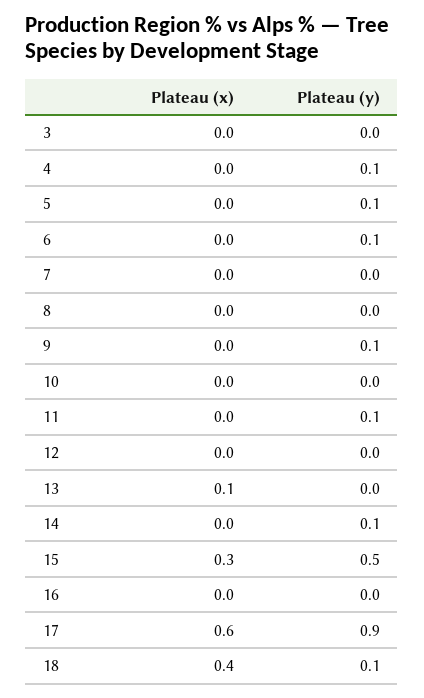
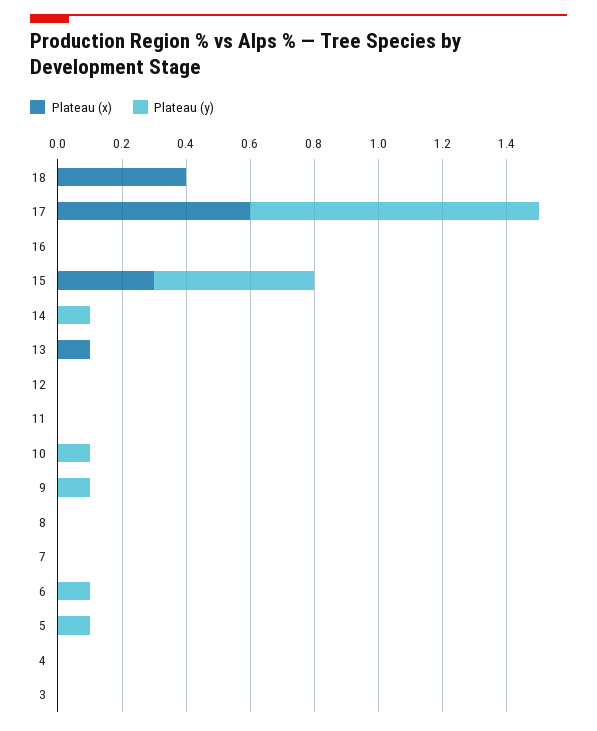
Plateau (y), 4: 0.1 -> 0
Plateau (y), 10: 0 -> 0.1
Plateau (y), 11: 0.1 -> 0
Plateau (y), 18: 0.1 -> 0

